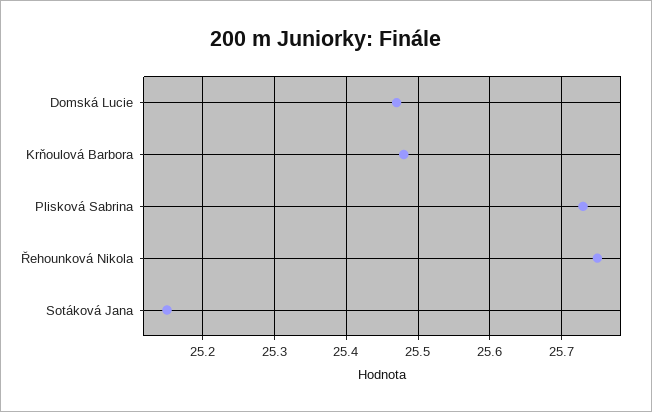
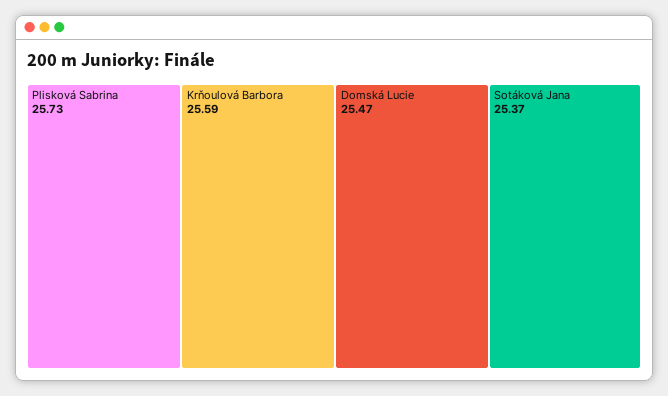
Krňoulová Barbora: 25.48 -> 25.59
Řehounková Nikola: 25.75 -> none
Sotáková Jana: 25.15 -> 25.37

